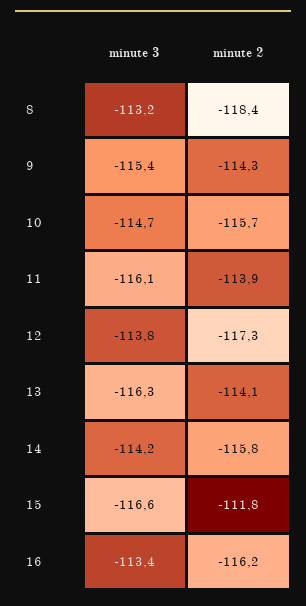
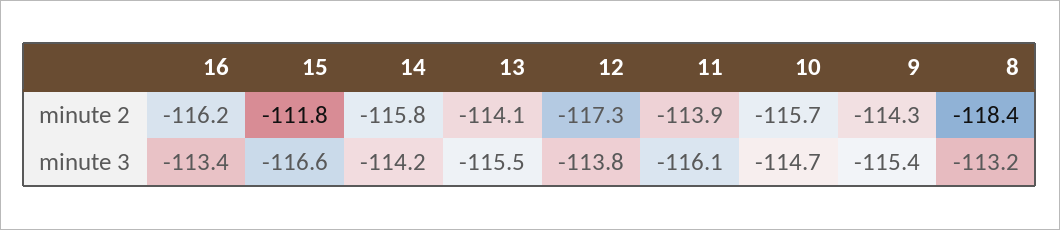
minute 3, 13: -116.3 -> -115.5

